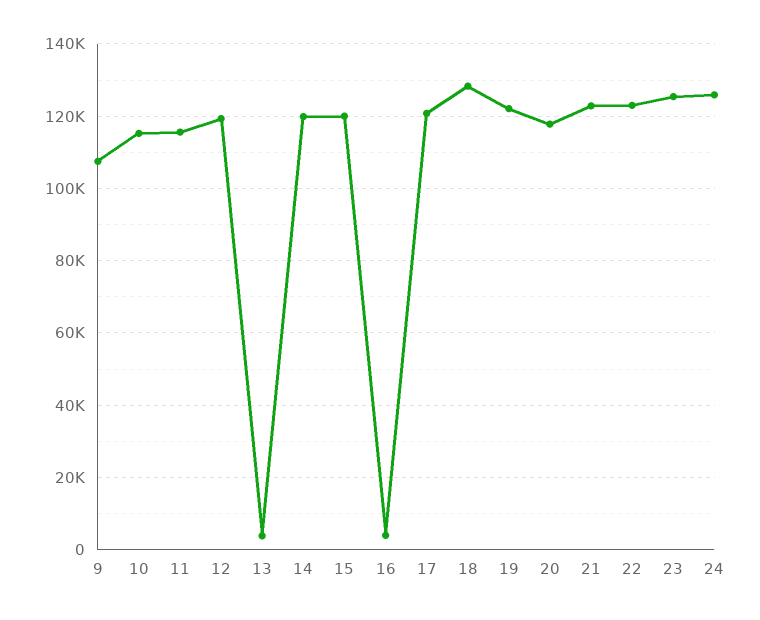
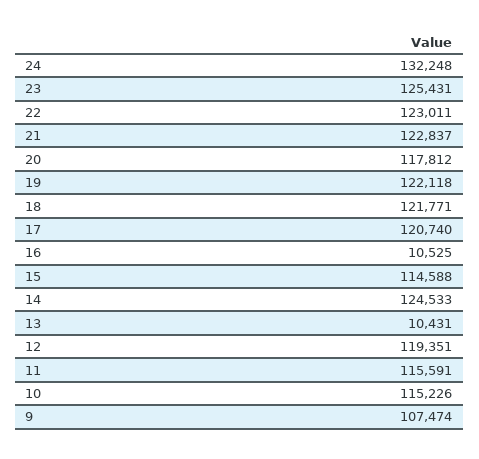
13: 4000 -> 10431
14: 120000 -> 124533
15: 120000 -> 114588
16: 4000 -> 10525
18: 128000 -> 121771
24: 126000 -> 132248

